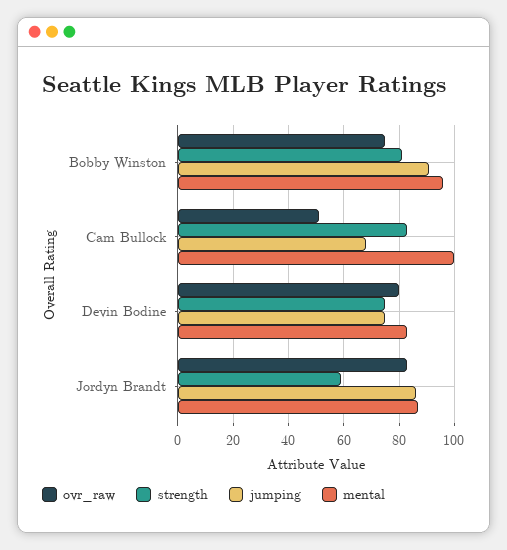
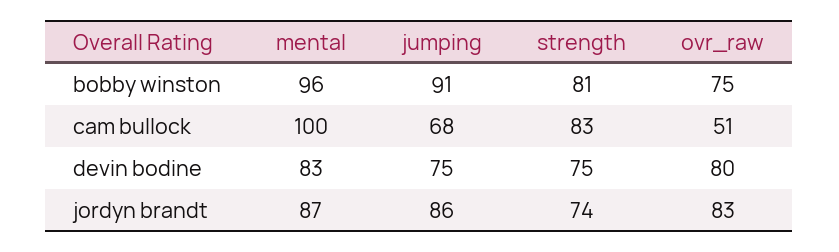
strength, Jordyn Brandt: 60 -> 74

